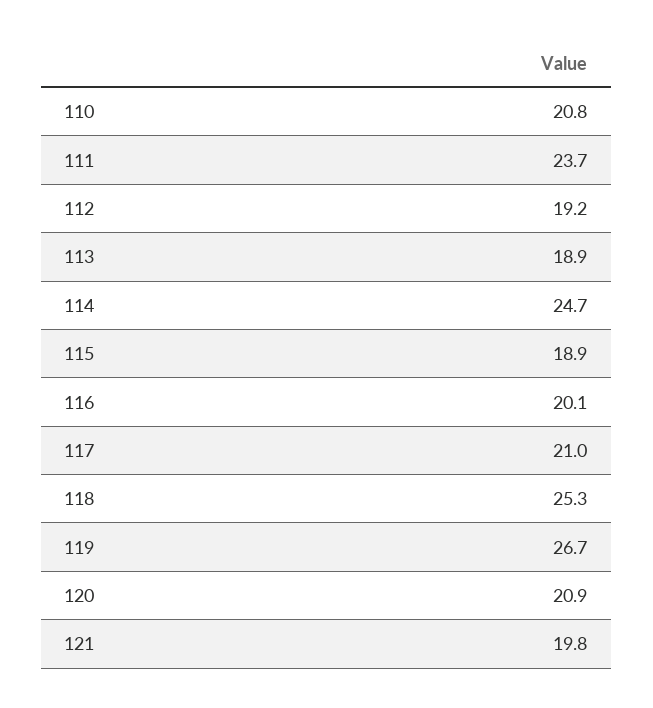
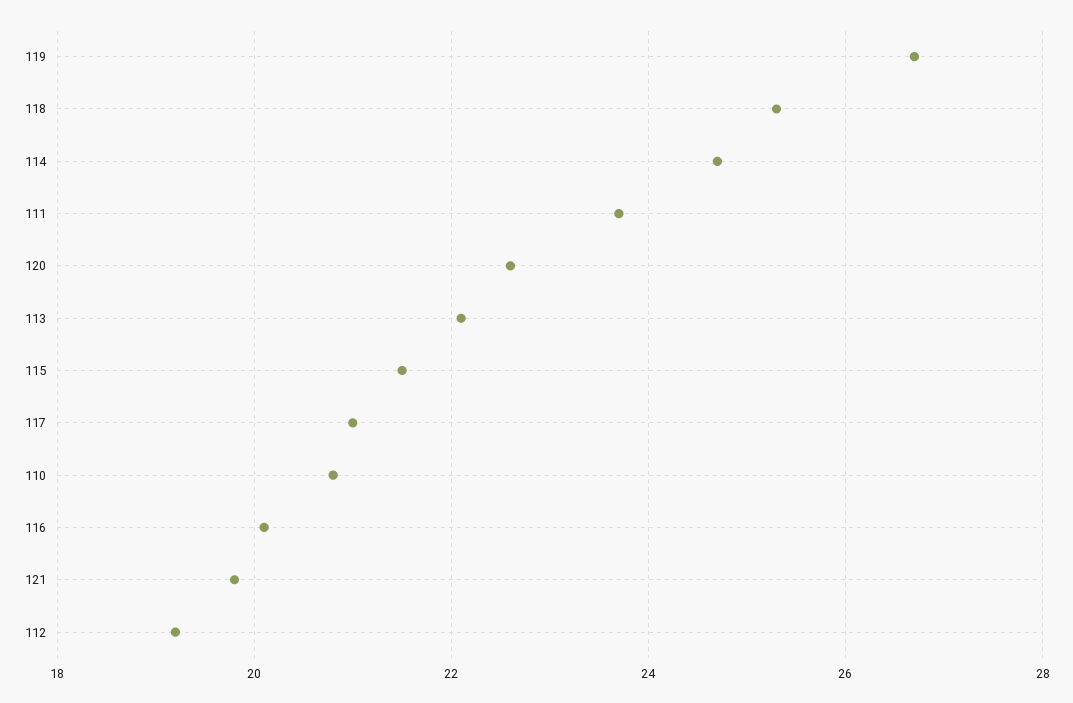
113: 18.9 -> 22
115: 18.9 -> 21.5
120: 20.9 -> 22.5

